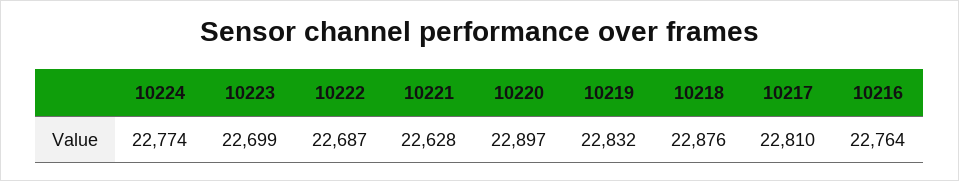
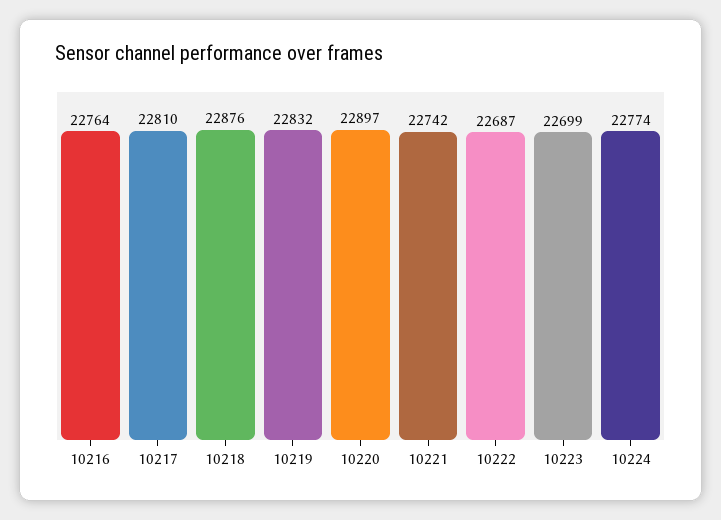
10221: 22628 -> 22742

